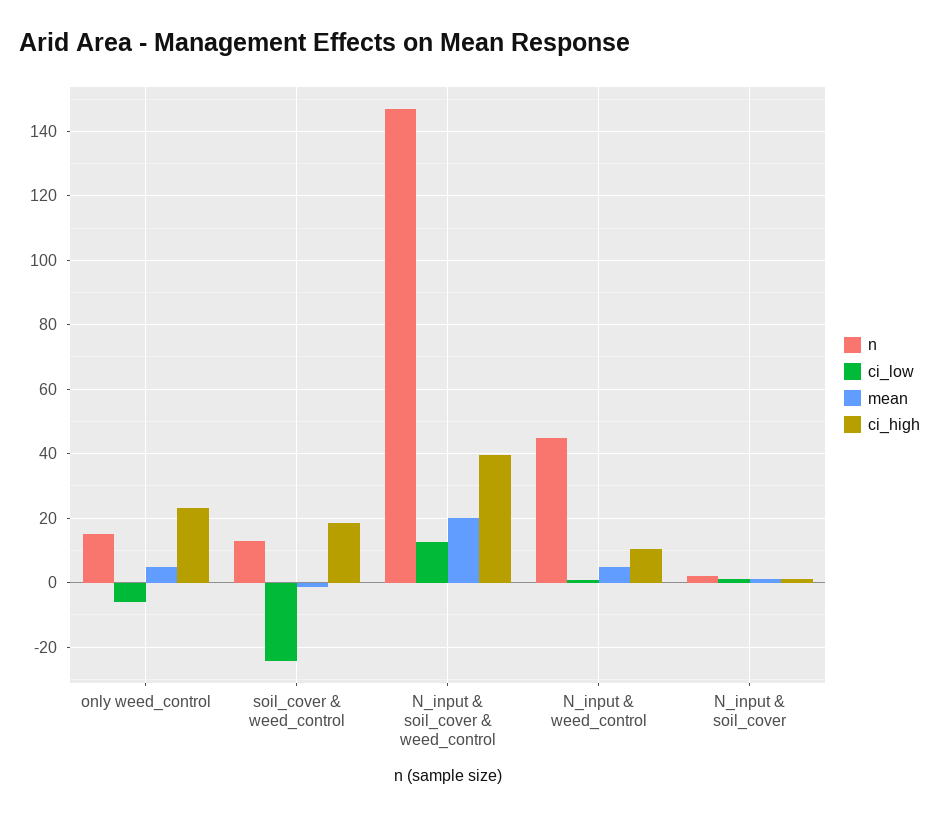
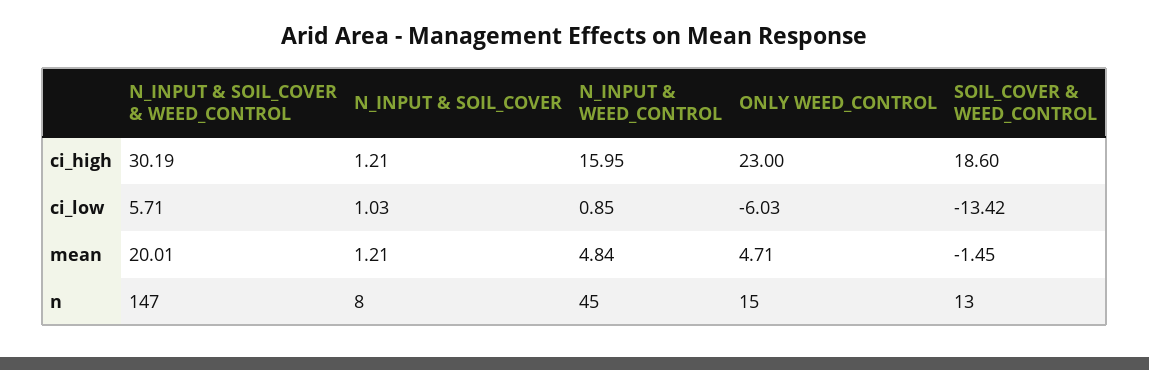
ci_low, soil_cover & weed_control: -24 -> -13.42
ci_low, N_input & soil_cover & weed_control: 12 -> 5.71
ci_high, N_input & soil_cover & weed_control: 40 -> 30.19
ci_high, N_input & weed_control: 10 -> 15.95
n, N_input & soil_cover: 2 -> 8

